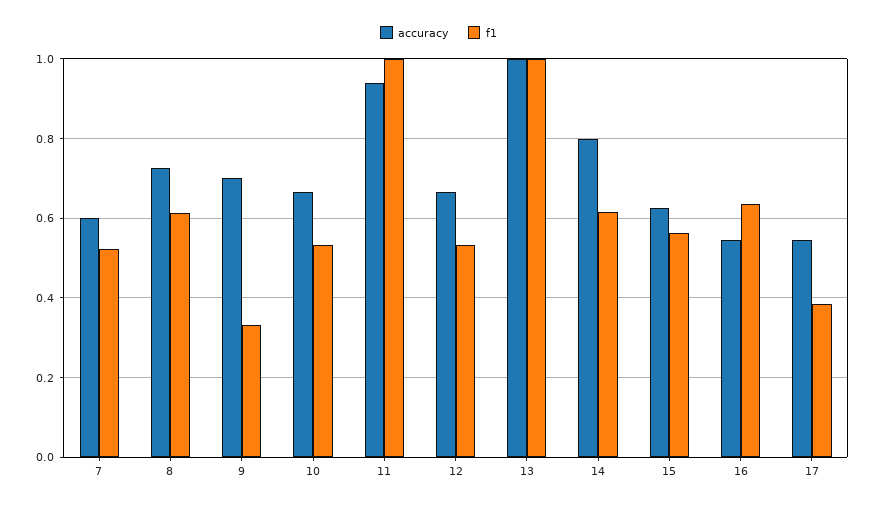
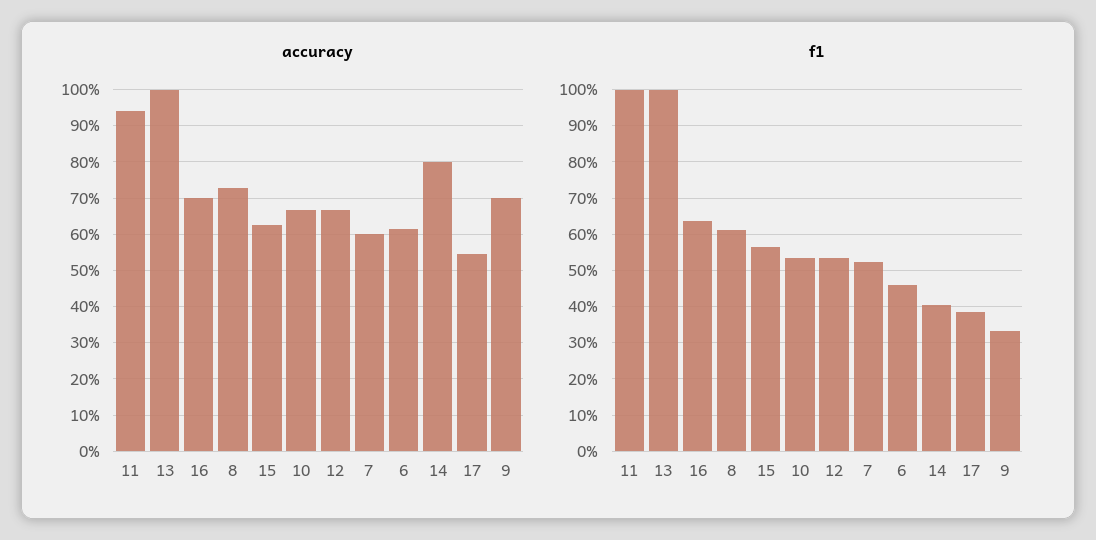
f1, 14: 0.62 -> 0.4
accuracy, 16: 0.54 -> 0.7
accuracy, 6: none -> 0.62
f1, 6: none -> 0.46

